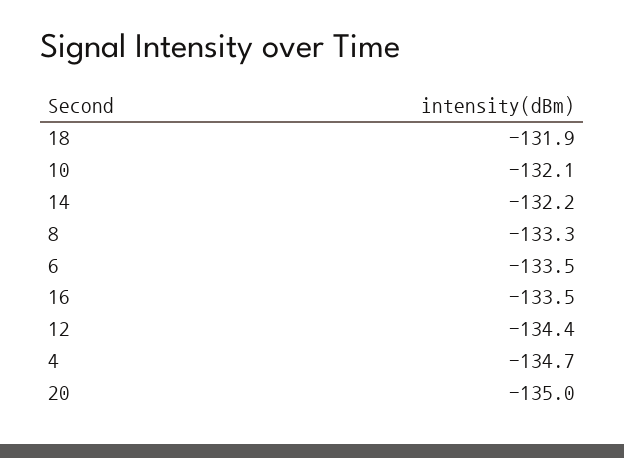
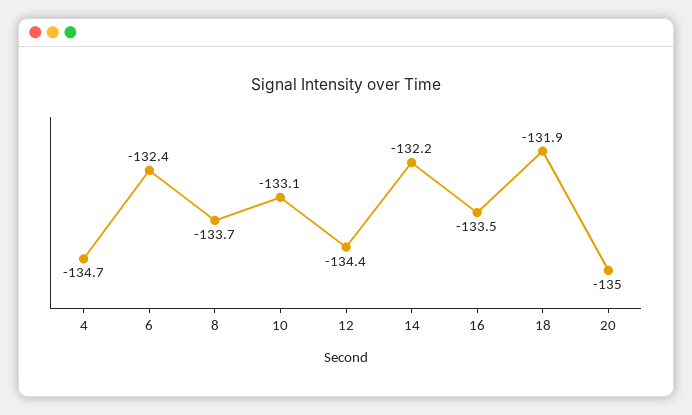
10: -132.1 -> -133.1
8: -133.3 -> -133.7
6: -133.5 -> -132.4

